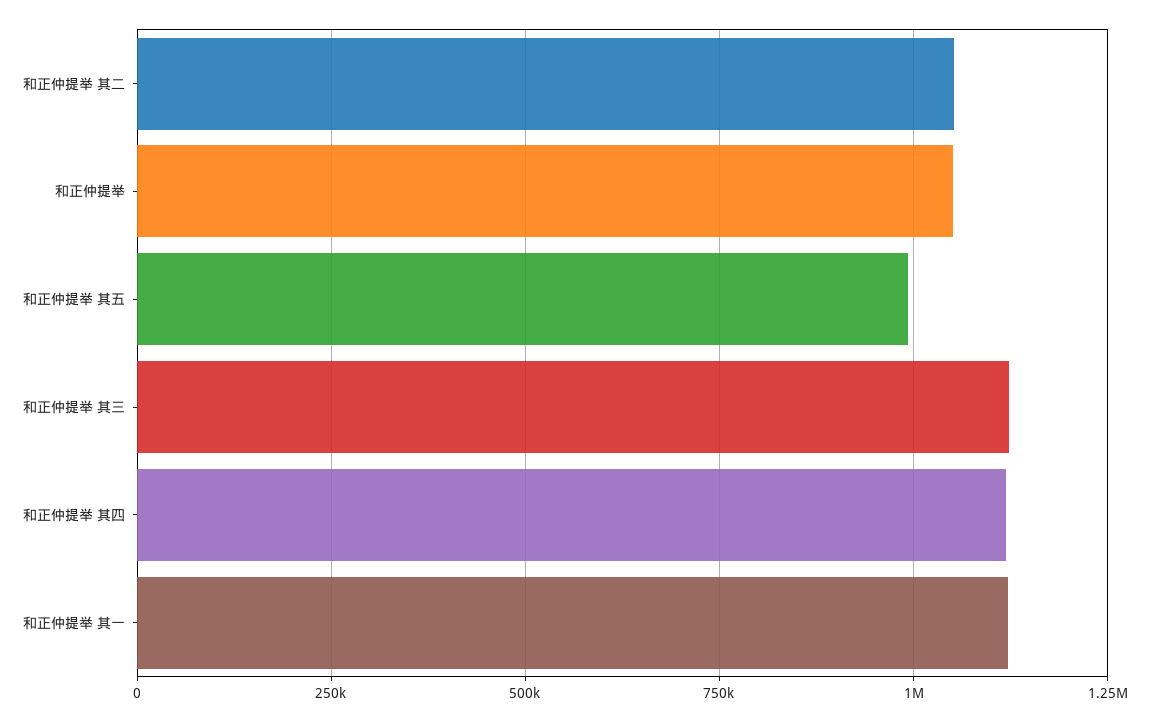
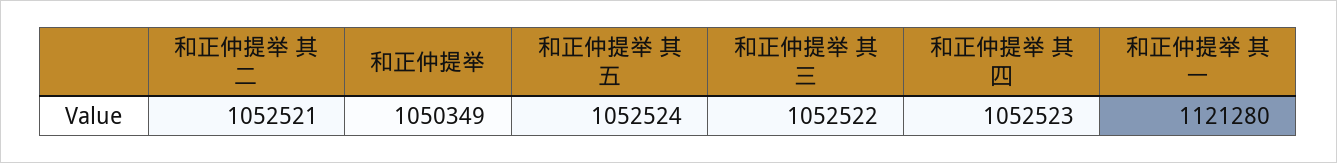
和正仲提举 其五: 1000000 -> 1052524
和正仲提举 其三: 1125000 -> 1052522
和正仲提举 其四: 1125000 -> 1052523

